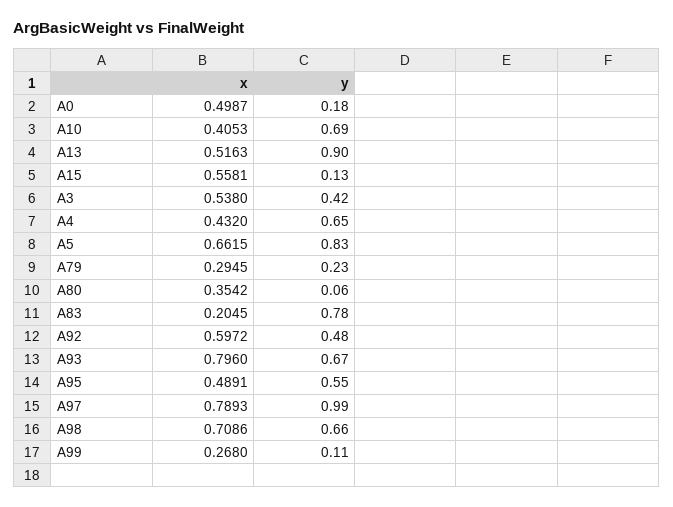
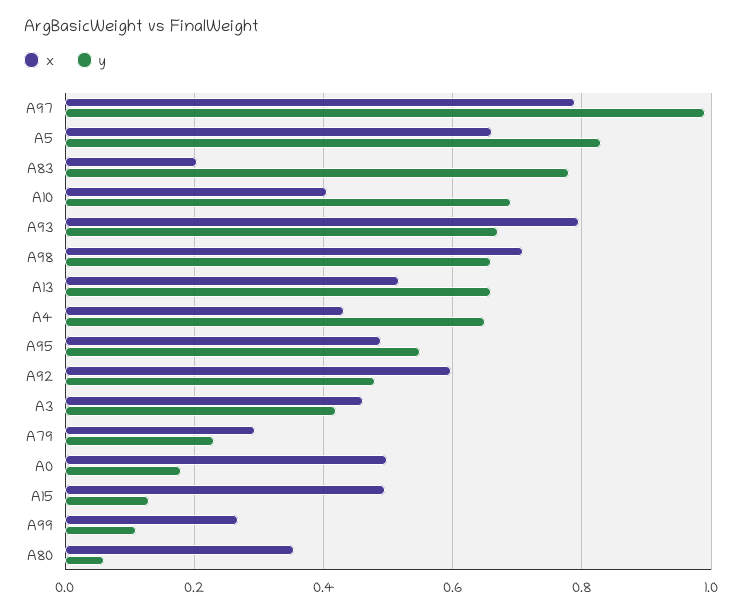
y, A13: 0.9 -> 0.66
x, A15: 0.5581 -> 0.5
x, A3: 0.538 -> 0.46

